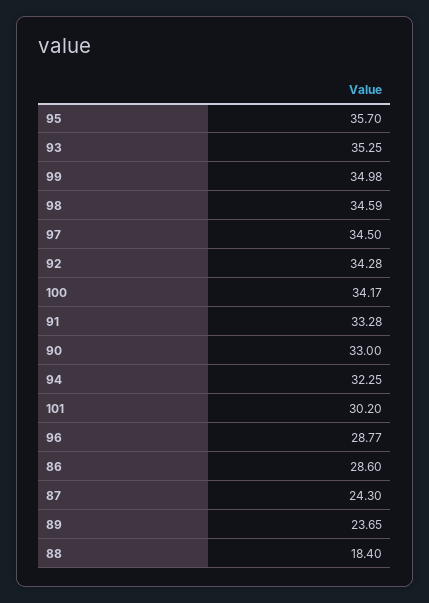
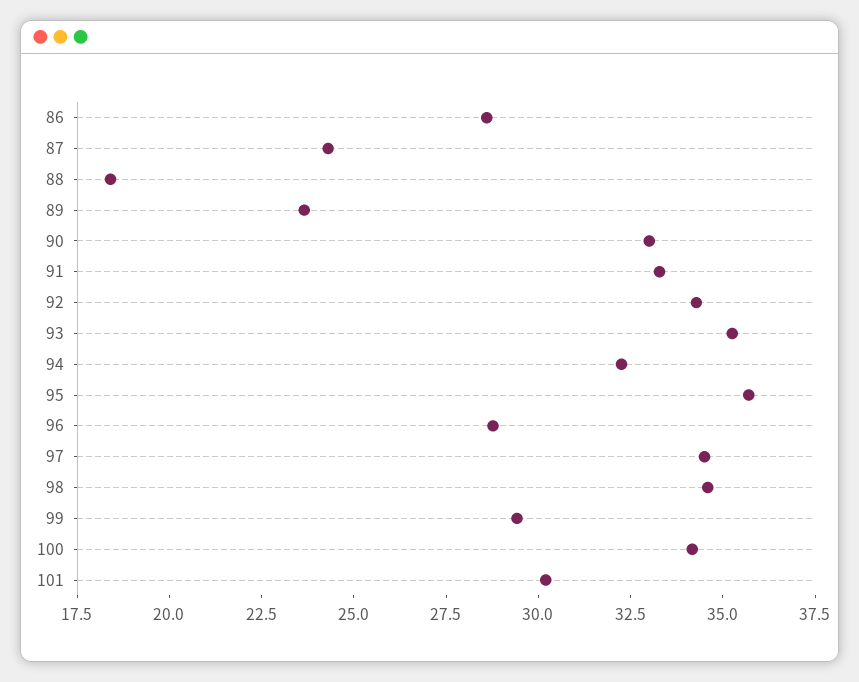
99: 34.98 -> 29.5

